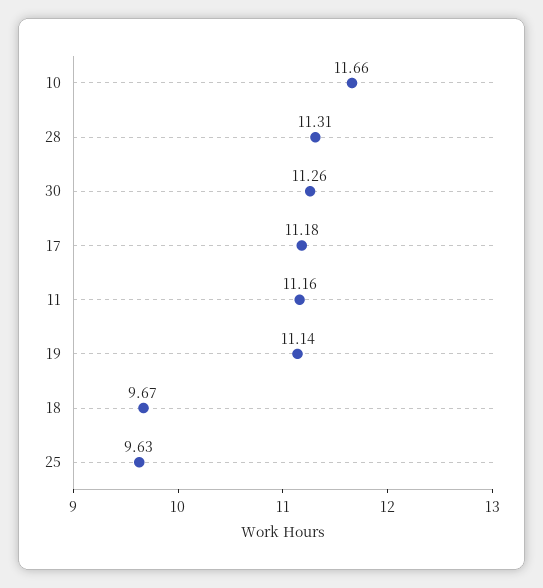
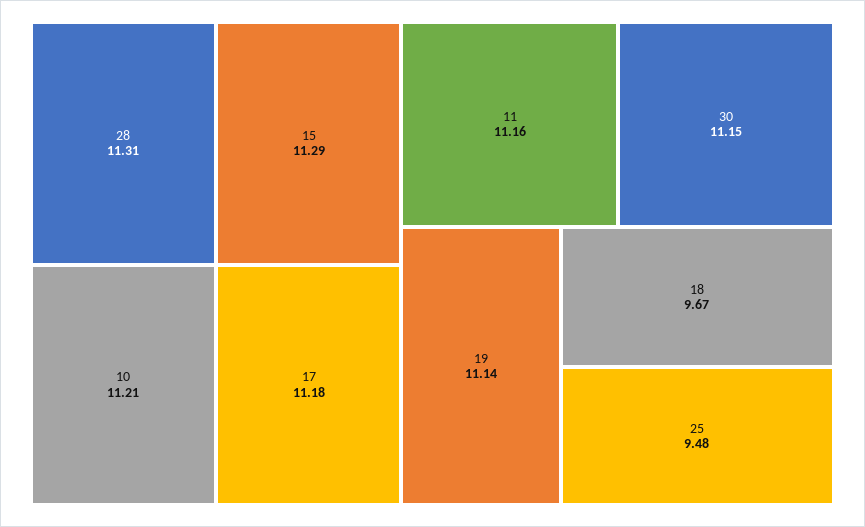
10: 11.66 -> 11.21
30: 11.26 -> 11.15
25: 9.63 -> 9.48
15: none -> 11.29

